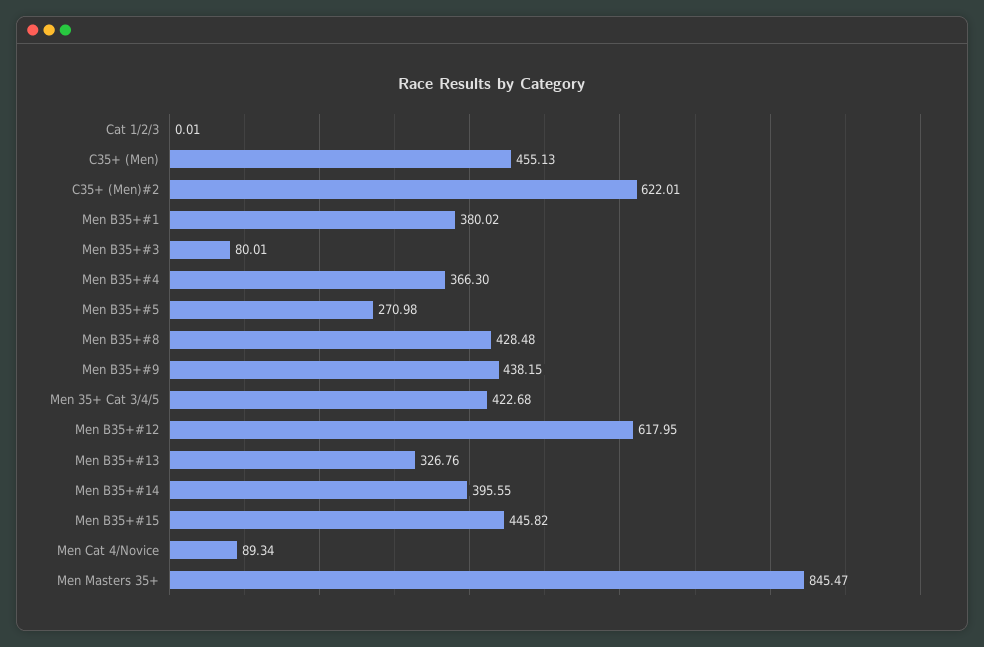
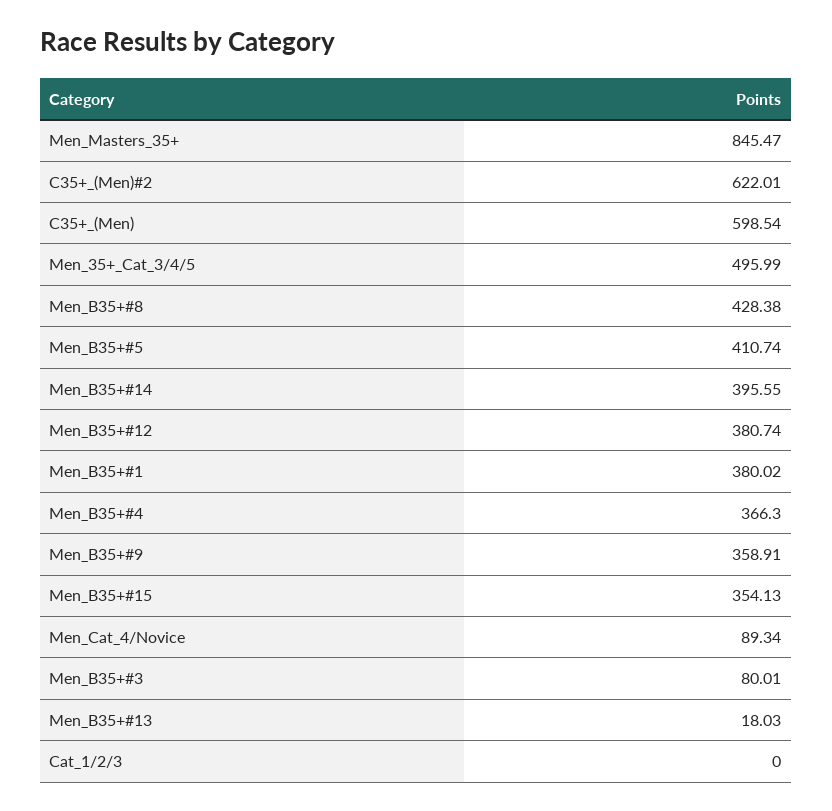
Cat 1/2/3: 0.01 -> 0
C35+ (Men): 455.13 -> 598.54
Men B35+#5: 270.98 -> 410.74
Men B35+#8: 428.48 -> 428.38
Men B35+#9: 438.15 -> 358.91
Men 35+ Cat 3/4/5: 422.68 -> 495.99
Men B35+#12: 617.95 -> 380.74
Men B35+#13: 326.76 -> 18.03
Men B35+#15: 445.82 -> 354.13

